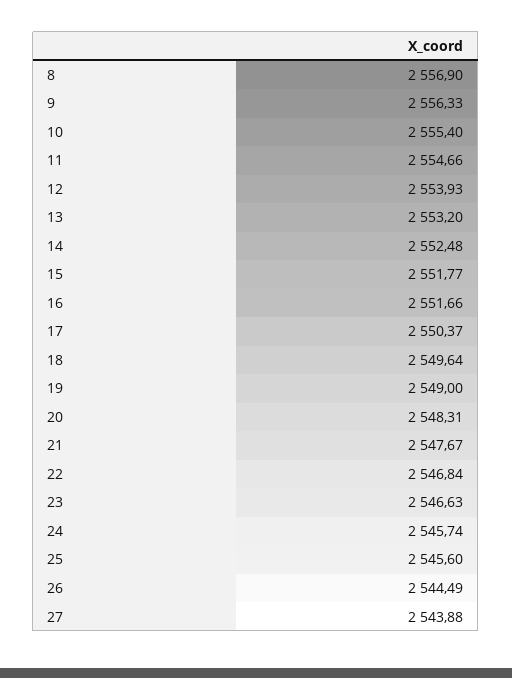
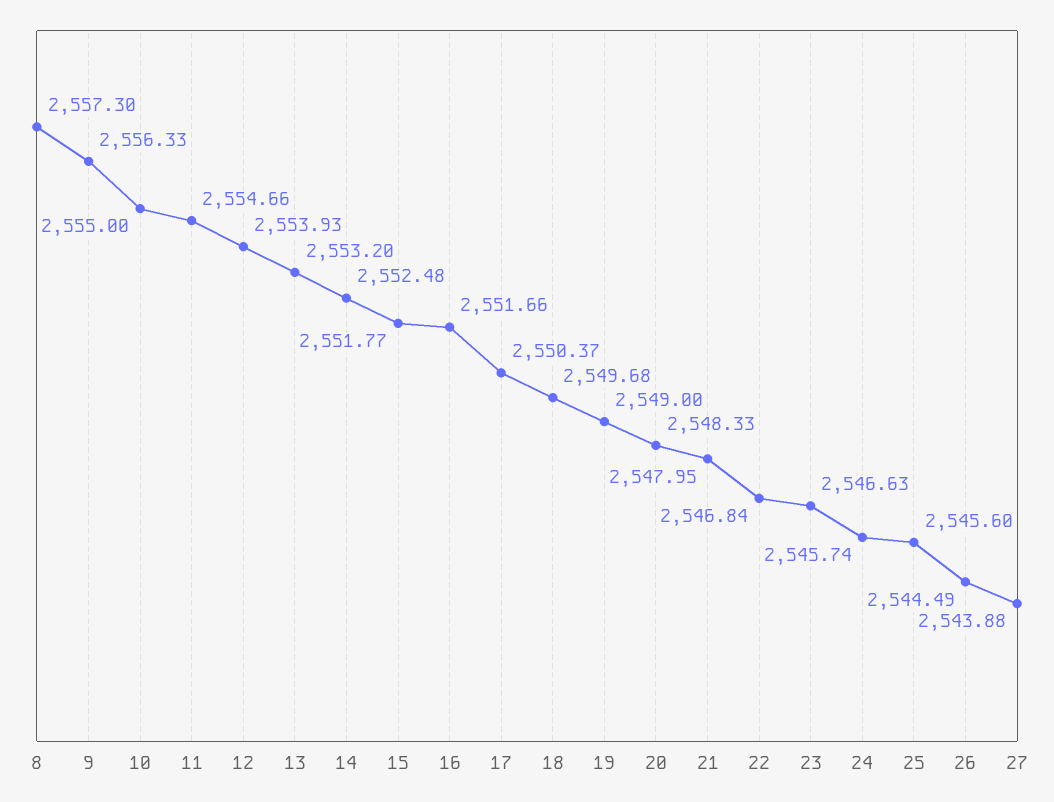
8: 2556.9 -> 2557.3
10: 2555.4 -> 2555
18: 2549.64 -> 2549.68
20: 2548.31 -> 2548.33
21: 2547.67 -> 2547.95

